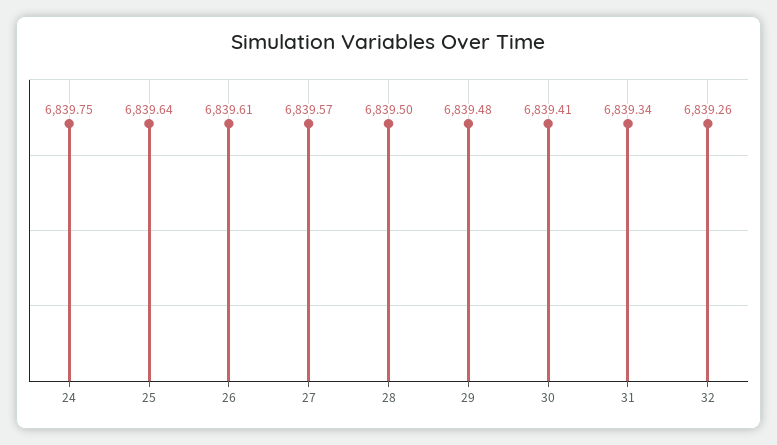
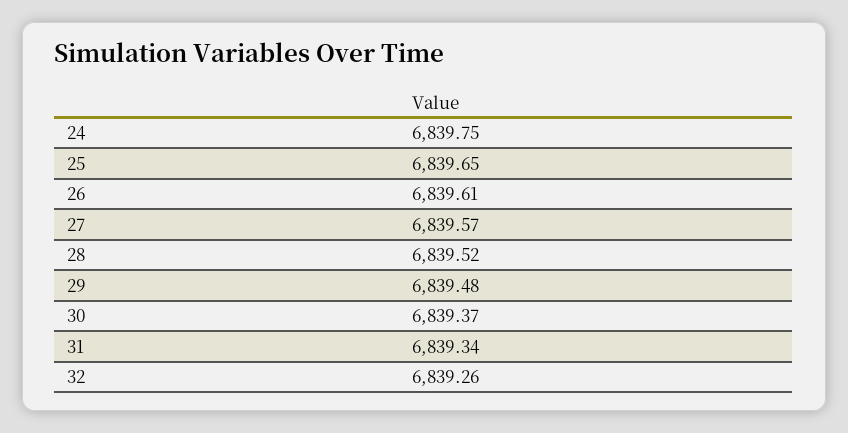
25: 6839.64 -> 6839.65
28: 6839.5 -> 6839.52
30: 6839.41 -> 6839.37

